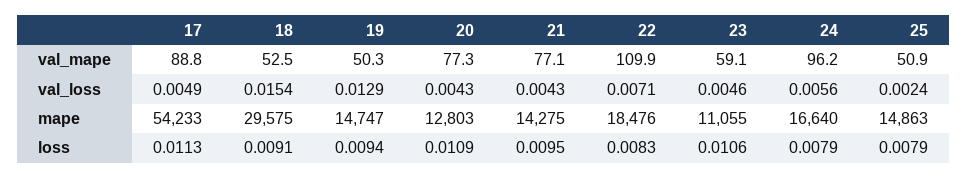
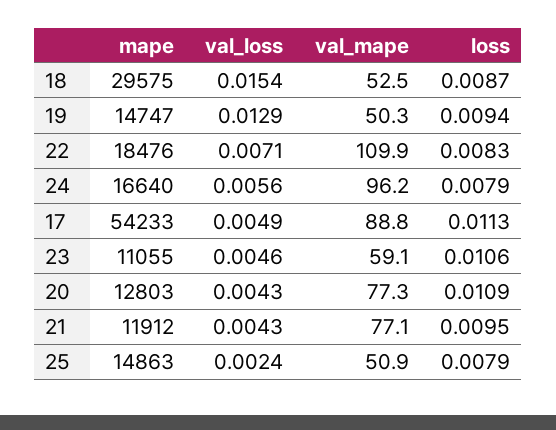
21, mape: 14275 -> 11912
18, loss: 0.0091 -> 0.0087

